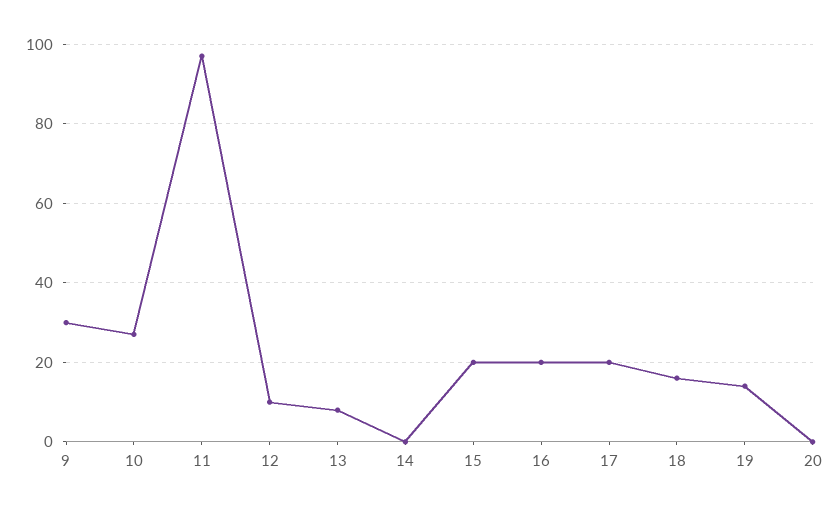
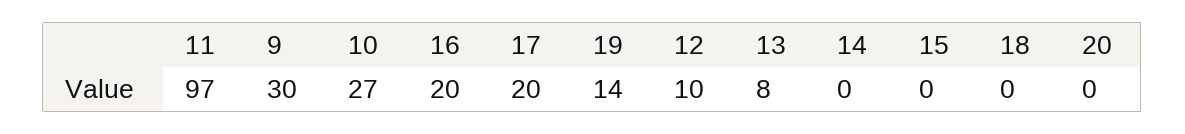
15: 20 -> 0
18: 15 -> 0

